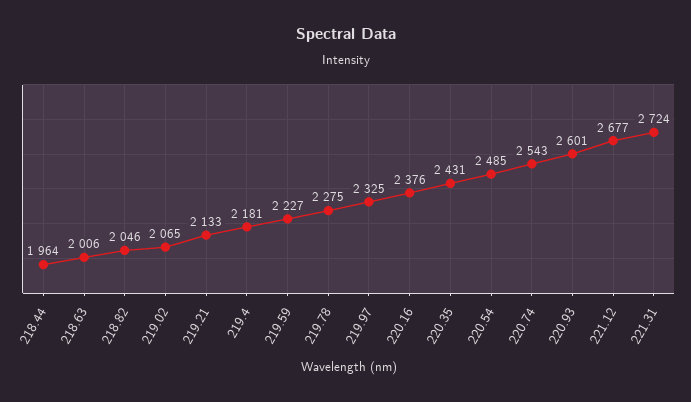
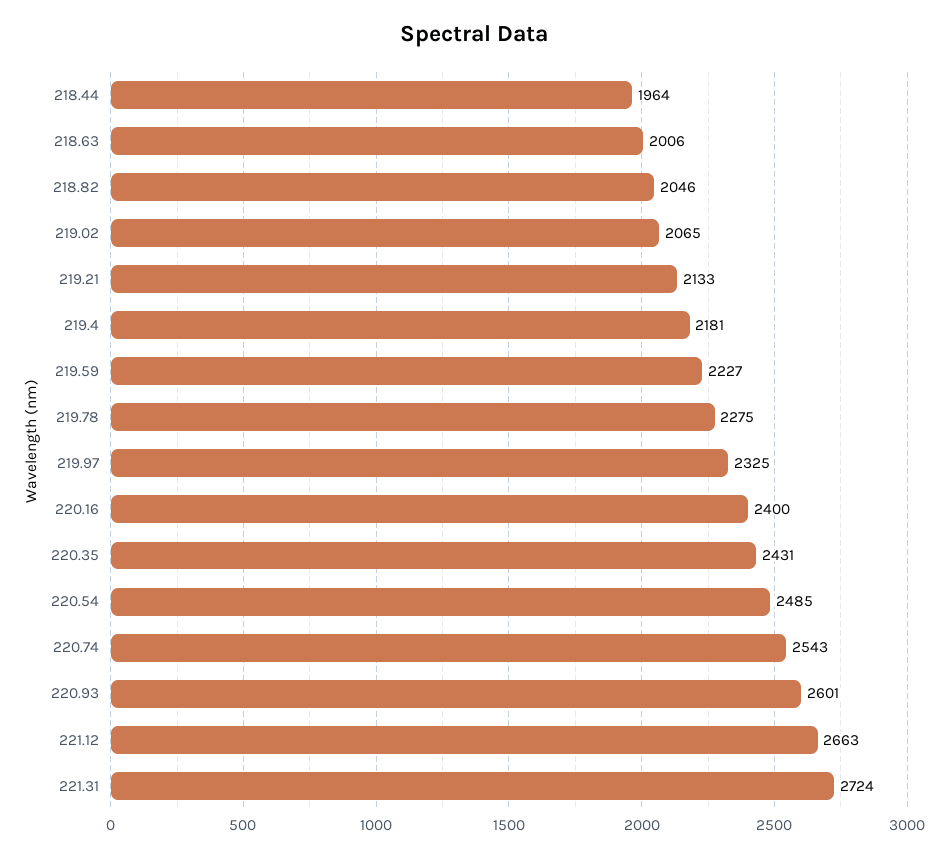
220.16: 2376 -> 2400
221.12: 2677 -> 2663

